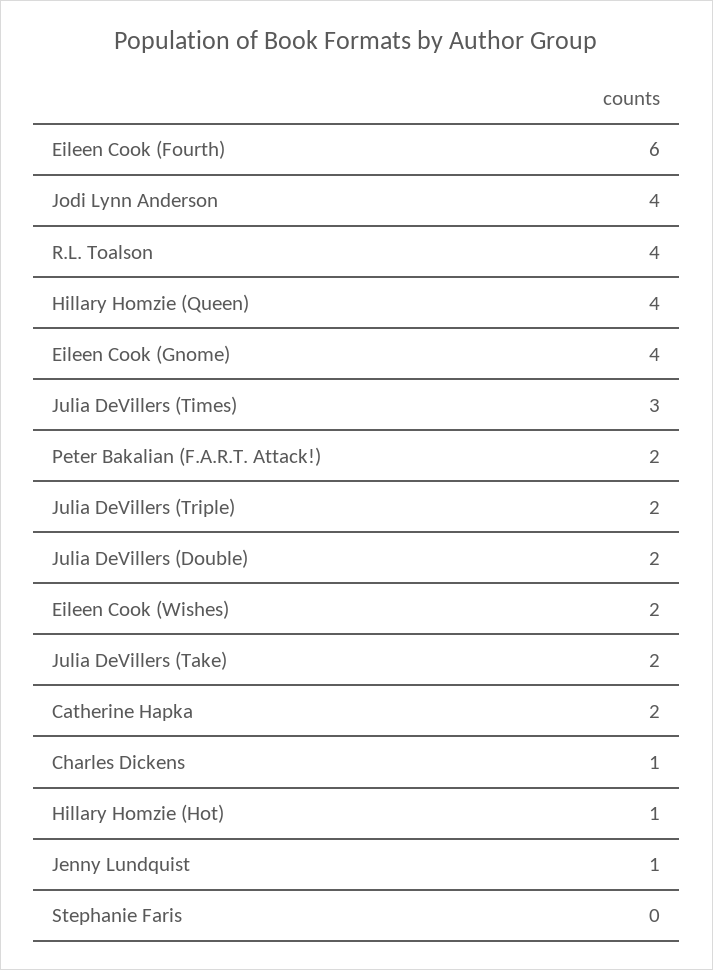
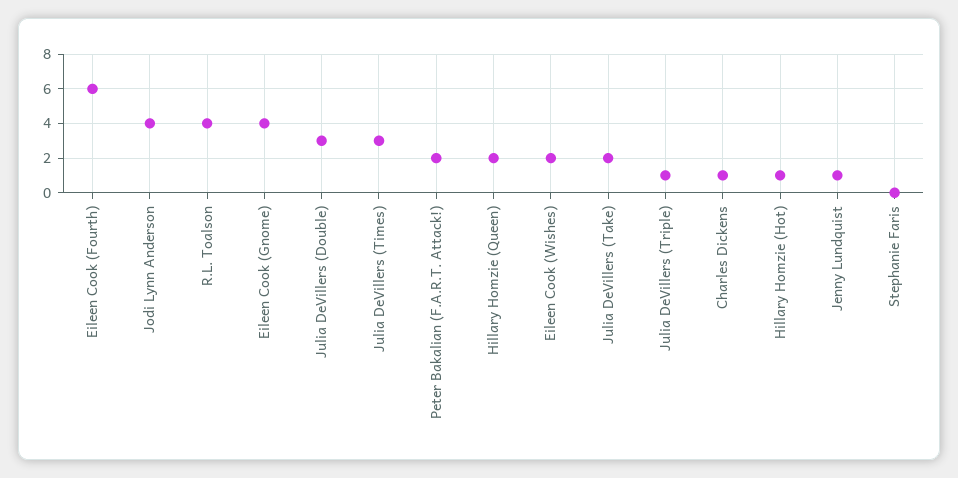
Hillary Homzie (Queen): 4 -> 2
Julia DeVillers (Triple): 2 -> 1
Julia DeVillers (Double): 2 -> 3
Catherine Hapka: 2 -> none

